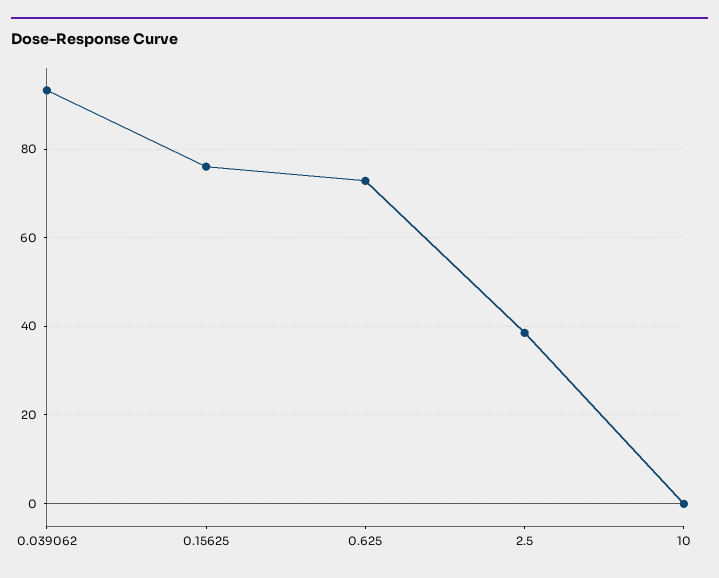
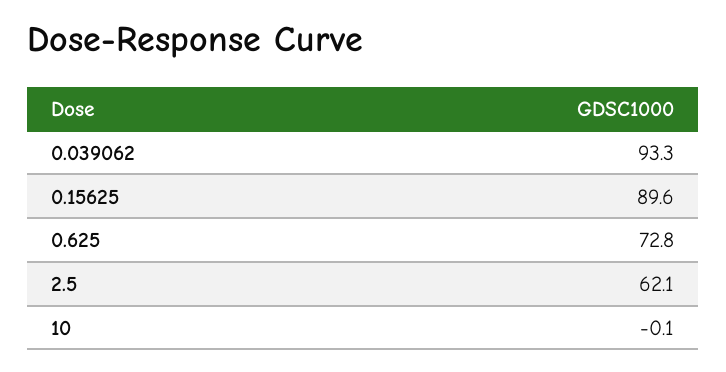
0.15625: 76 -> 89.6
2.5: 38 -> 62.1

